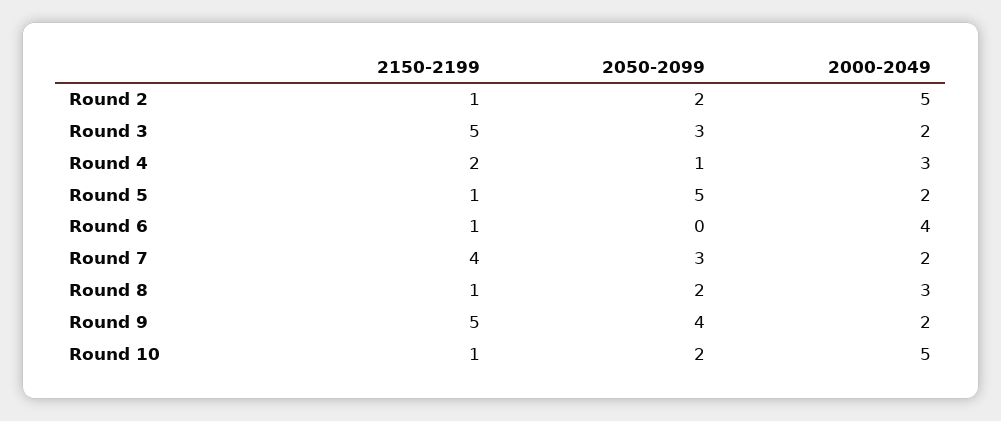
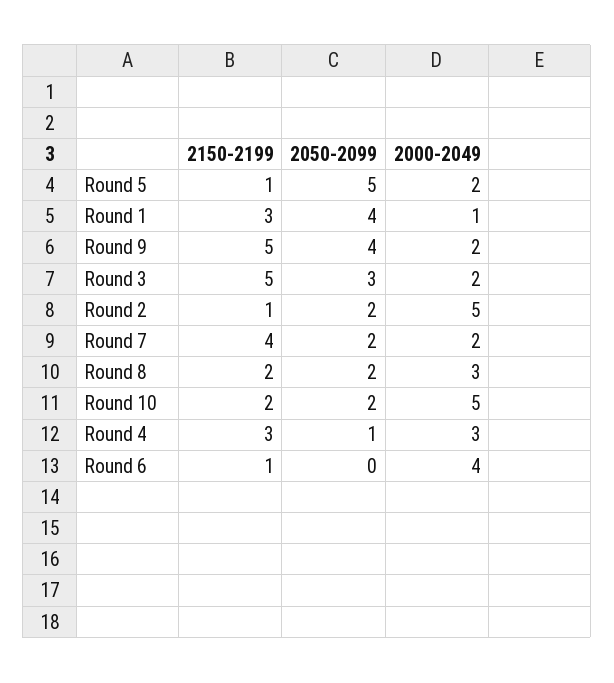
2150-2199, Round 4: 2 -> 3
2050-2099, Round 7: 3 -> 2
2150-2199, Round 8: 1 -> 2
2150-2199, Round 10: 1 -> 2
2150-2199, Round 1: none -> 3
2050-2099, Round 1: none -> 4
2000-2049, Round 1: none -> 1

